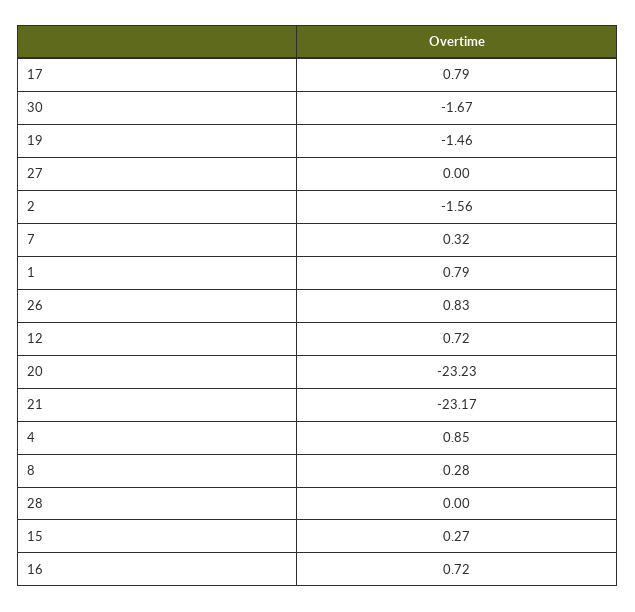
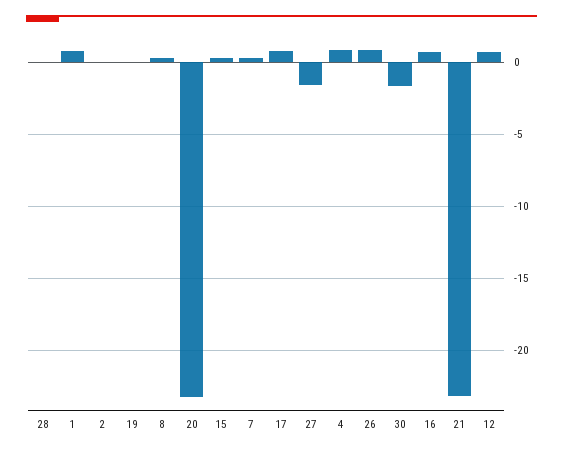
19: -1.46 -> 0
27: 0 -> -1.5
2: -1.56 -> 0

